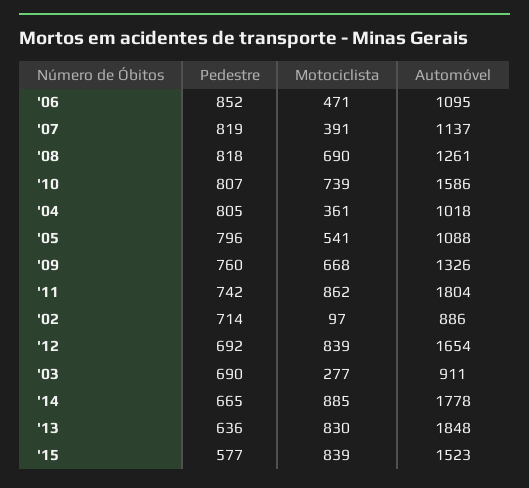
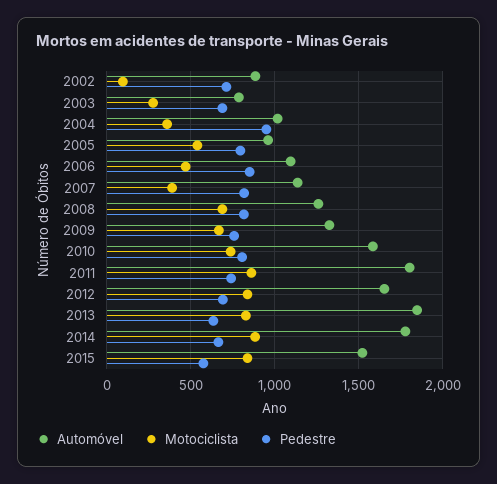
Pedestre, '04: 805 -> 950
Automóvel, '05: 1088 -> 950
Automóvel, '03: 911 -> 800

